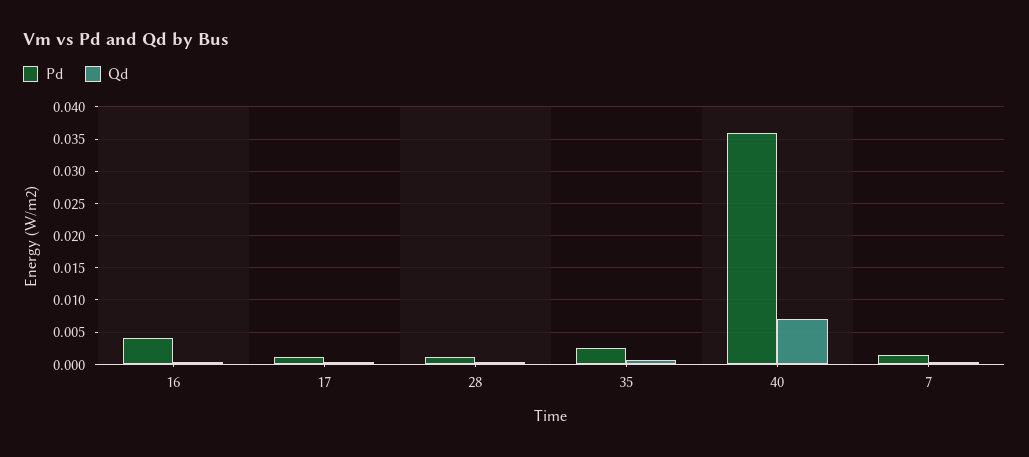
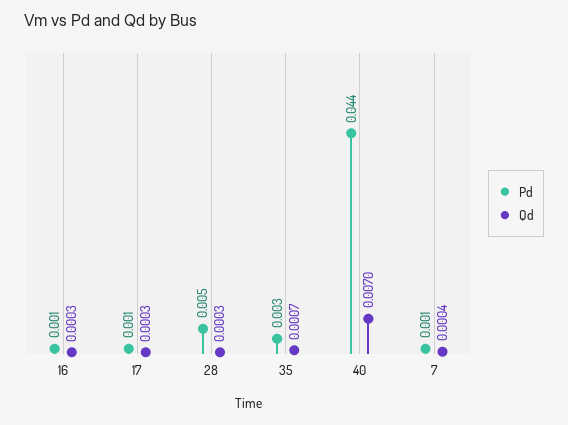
Pd, 16: 0.004 -> 0.001
Pd, 28: 0.001 -> 0.005
Pd, 40: 0.036 -> 0.044

